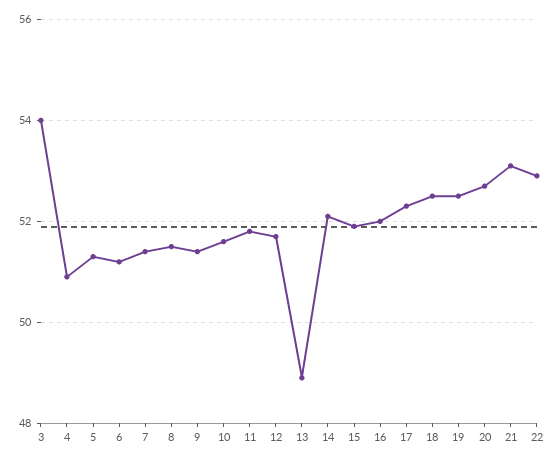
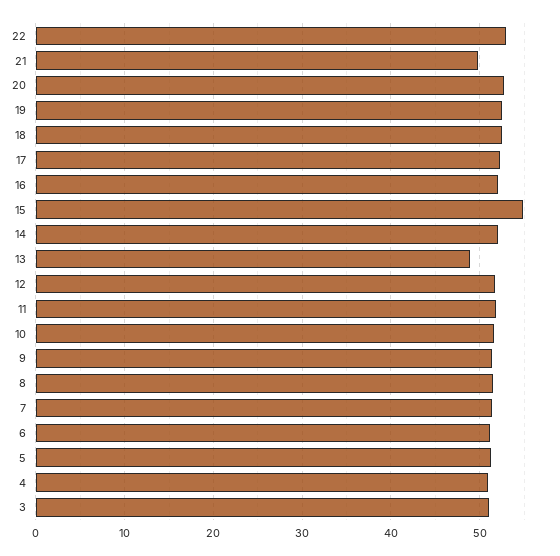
3: 54 -> 51
15: 52 -> 55
21: 53 -> 50

